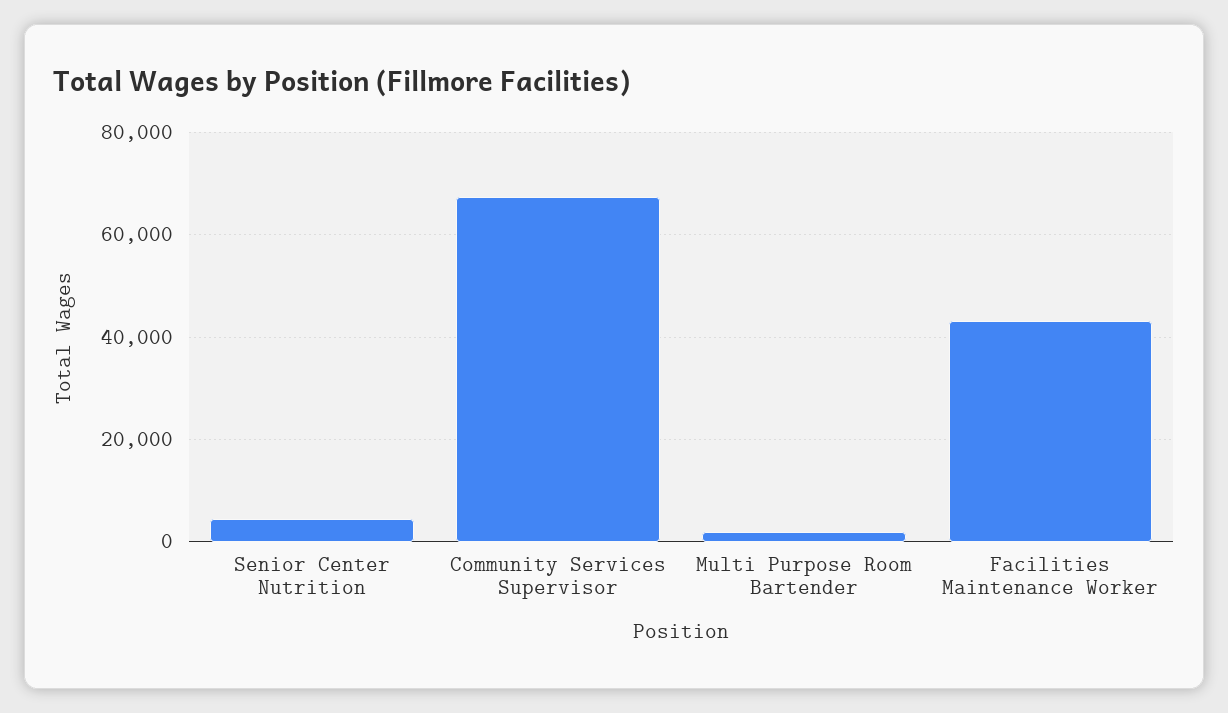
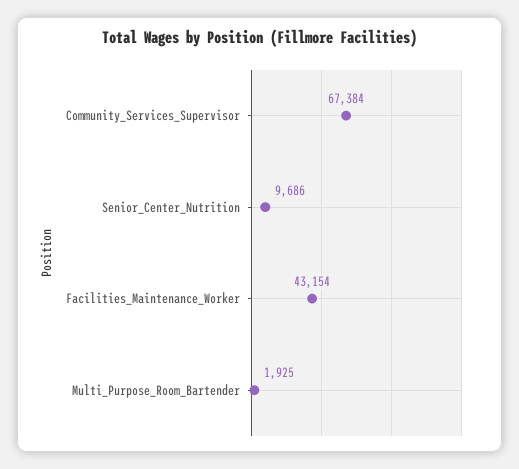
Senior Center Nutrition: 4000 -> 9686

